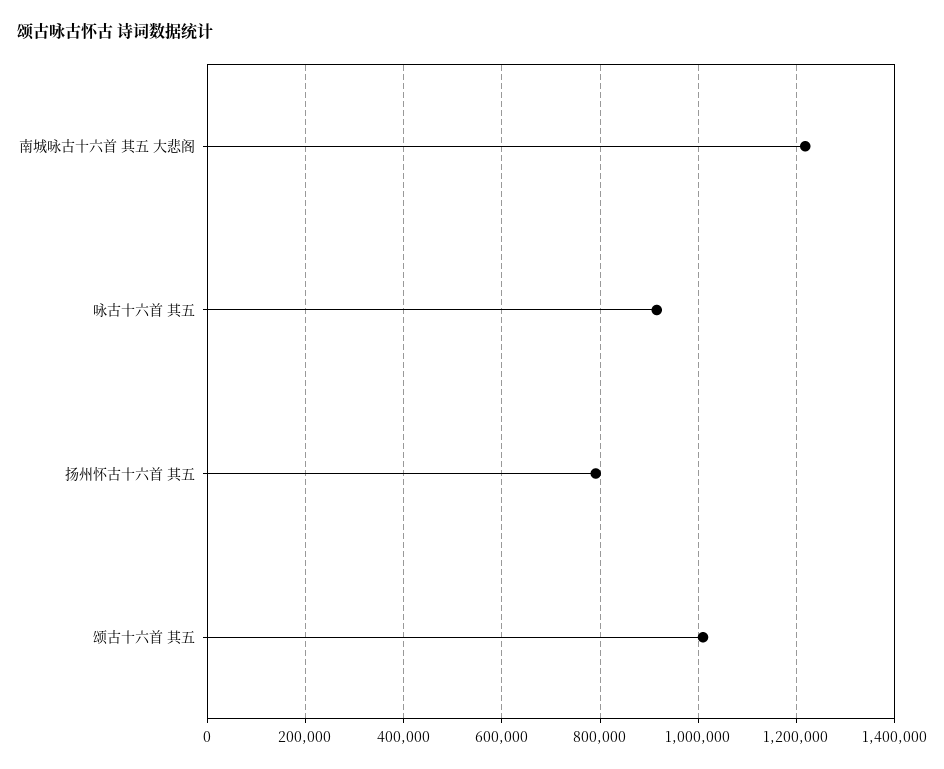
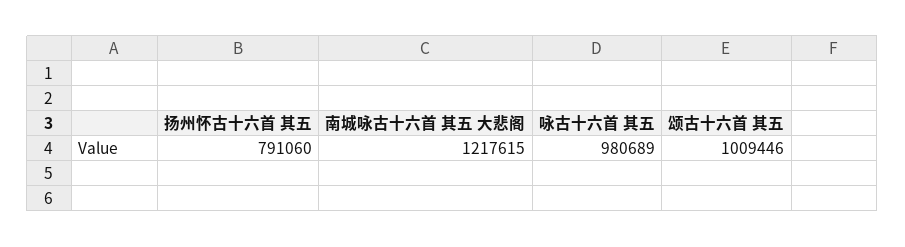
咏古十六首 其五: 920000 -> 980689

